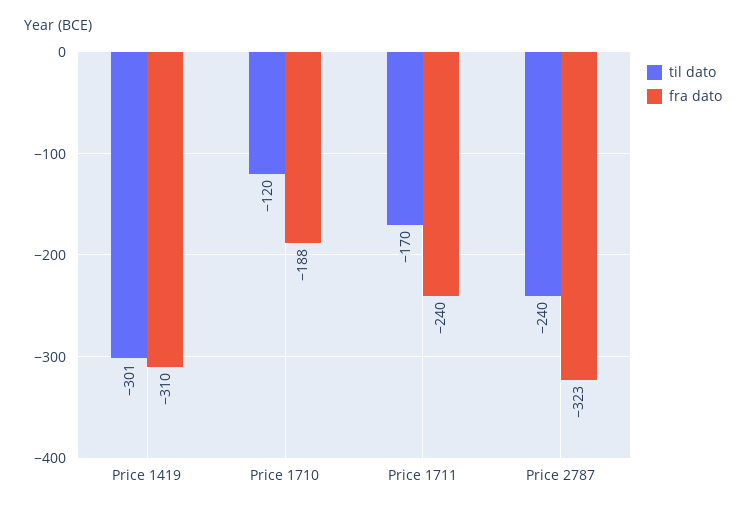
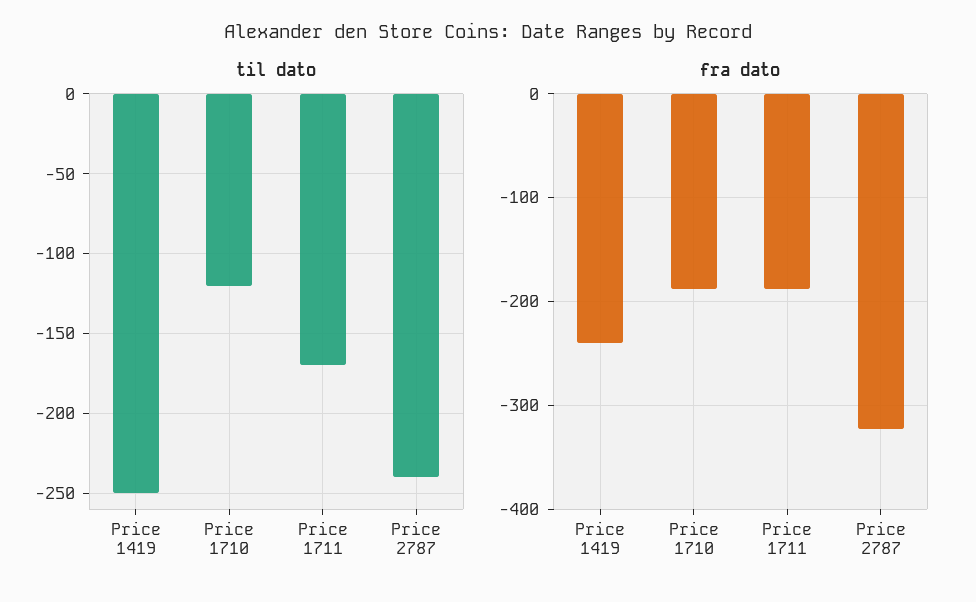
til dato, Price 1419: -301 -> -250
fra dato, Price 1419: -310 -> -240
fra dato, Price 1711: -240 -> -190

